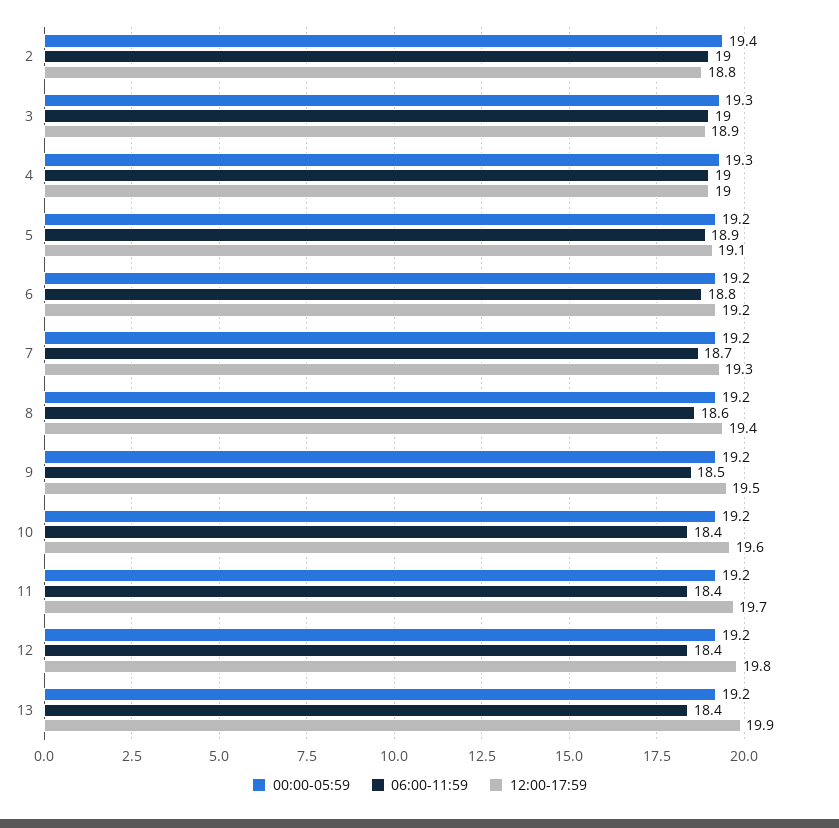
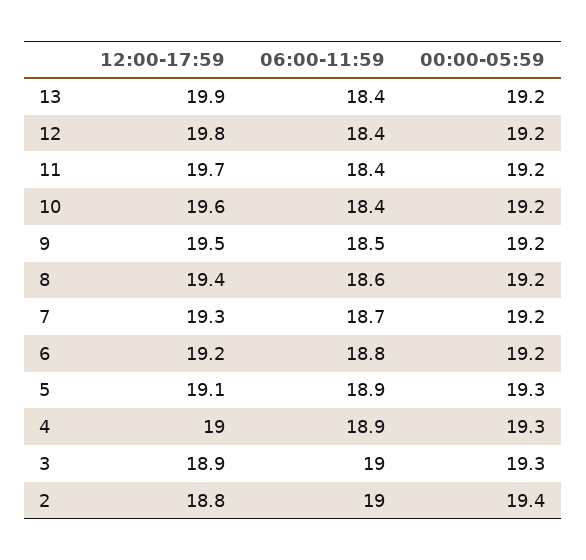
06:00-11:59, 4: 19 -> 18.9
00:00-05:59, 5: 19.2 -> 19.3

